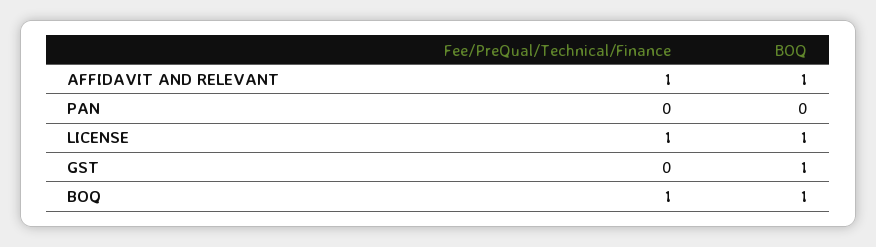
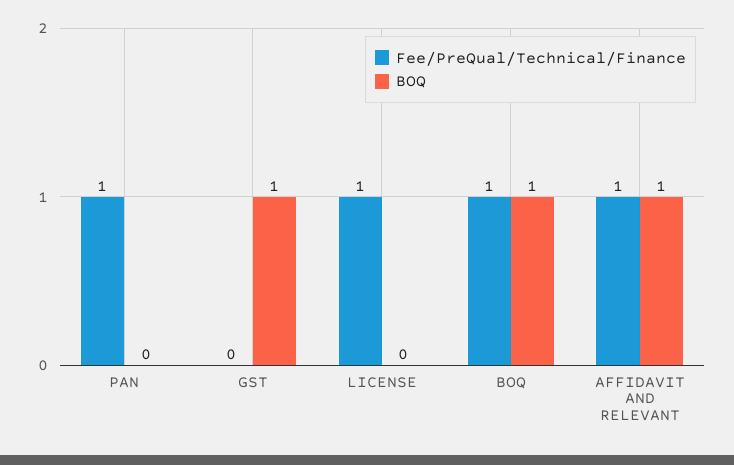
Fee/PreQual/Technical/Finance, PAN: 0 -> 1
BOQ, LICENSE: 1 -> 0

